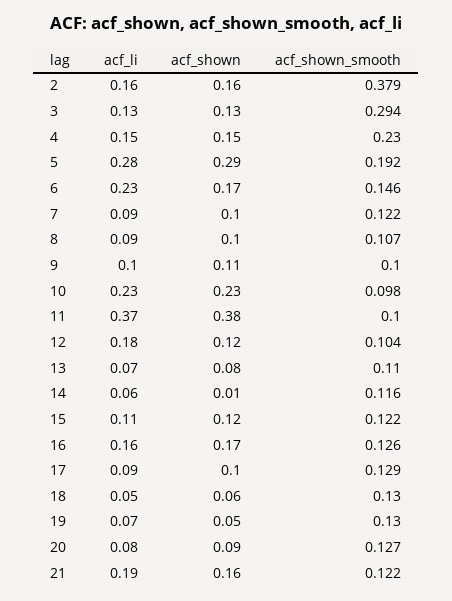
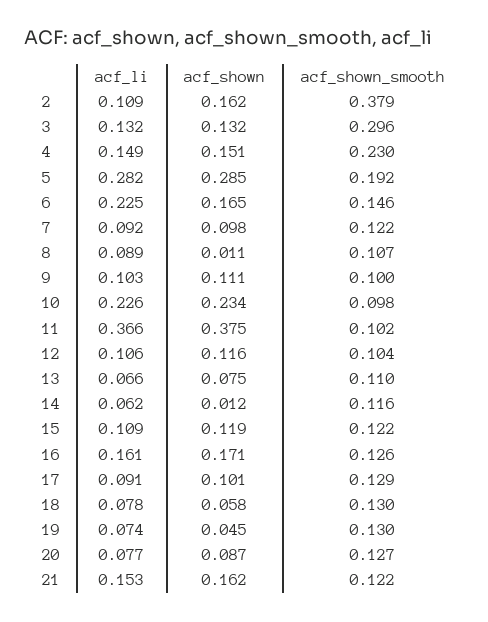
acf_li, 2: 0.16 -> 0.109
acf_shown_smooth, 3: 0.294 -> 0.296
acf_shown, 8: 0.1 -> 0.011
acf_shown_smooth, 11: 0.1 -> 0.102
acf_li, 12: 0.18 -> 0.106
acf_li, 18: 0.05 -> 0.078
acf_li, 21: 0.19 -> 0.153

